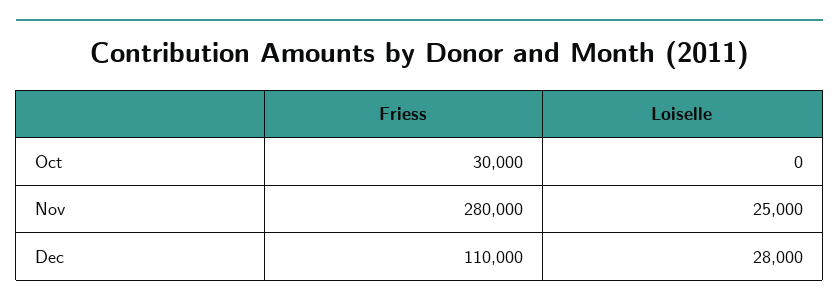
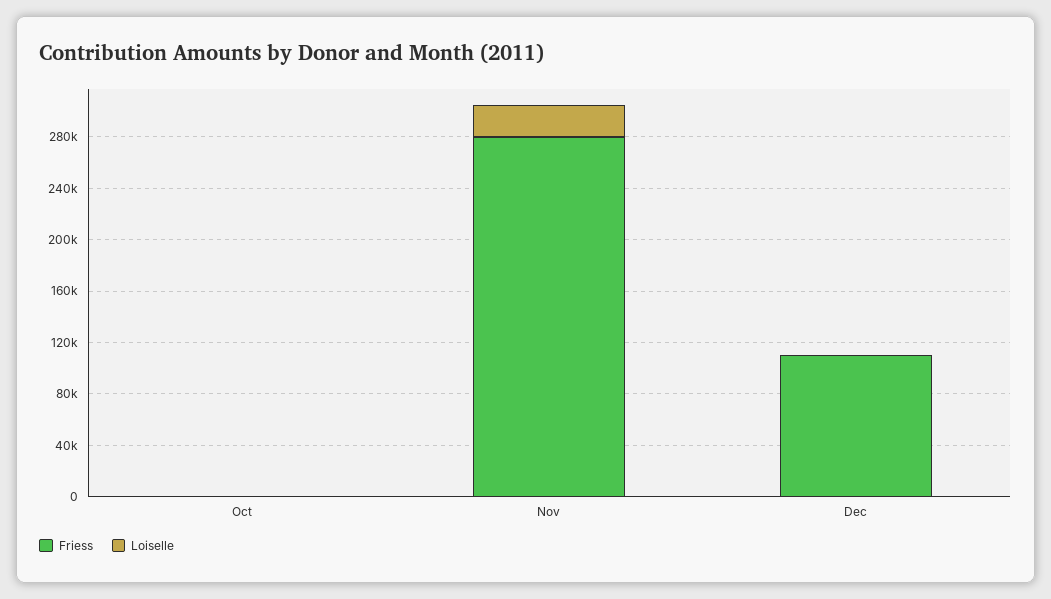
Friess, Oct: 30000 -> 0
Loiselle, Dec: 28000 -> 0

